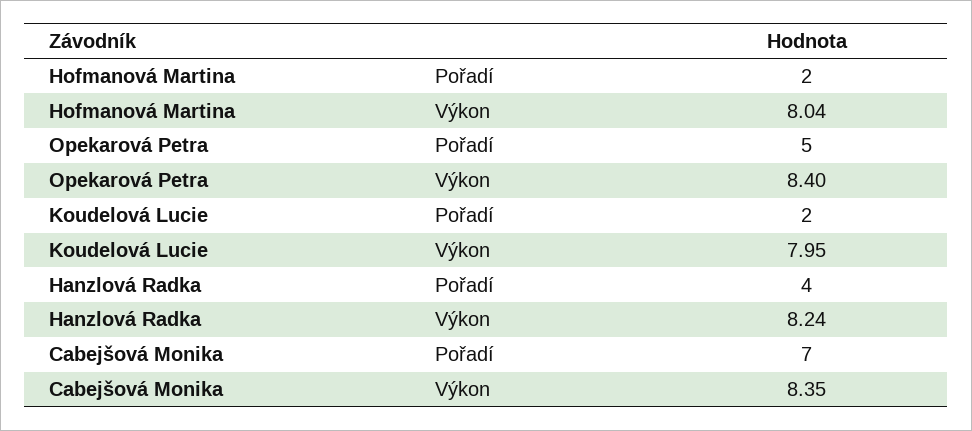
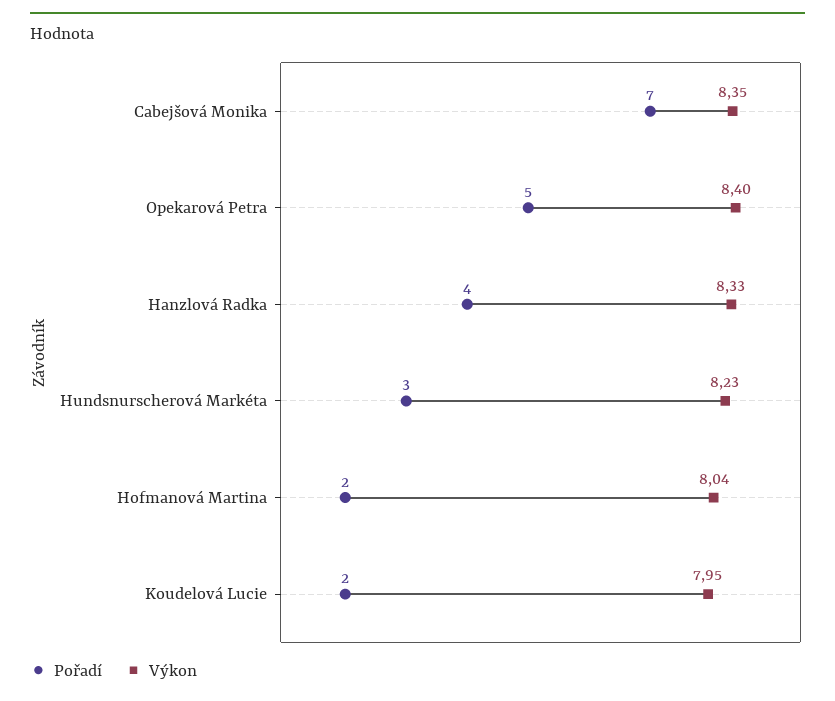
Výkon, Hanzlová Radka: 8.24 -> 8.33
Pořadí, Hundsnurscherová Markéta: none -> 3
Výkon, Hundsnurscherová Markéta: none -> 8.23

